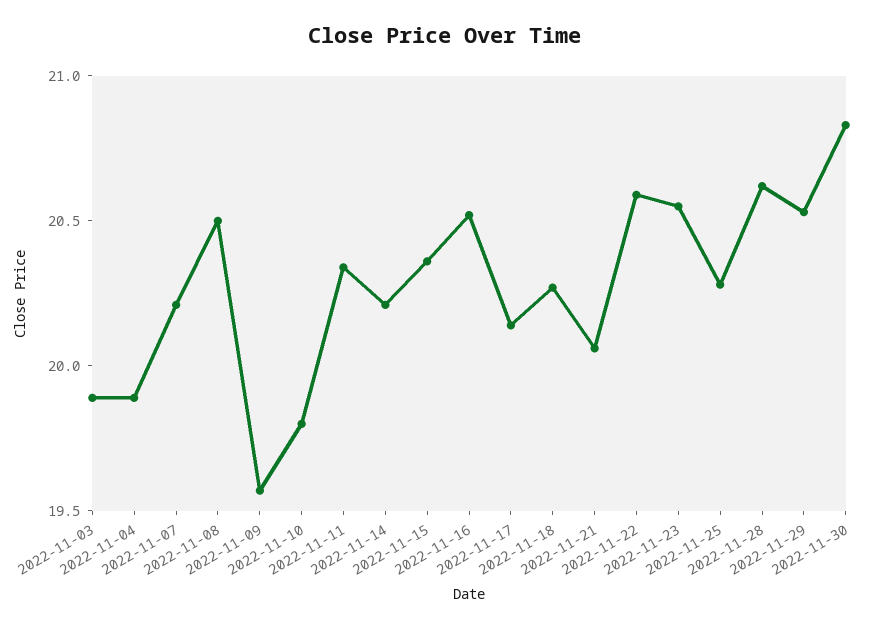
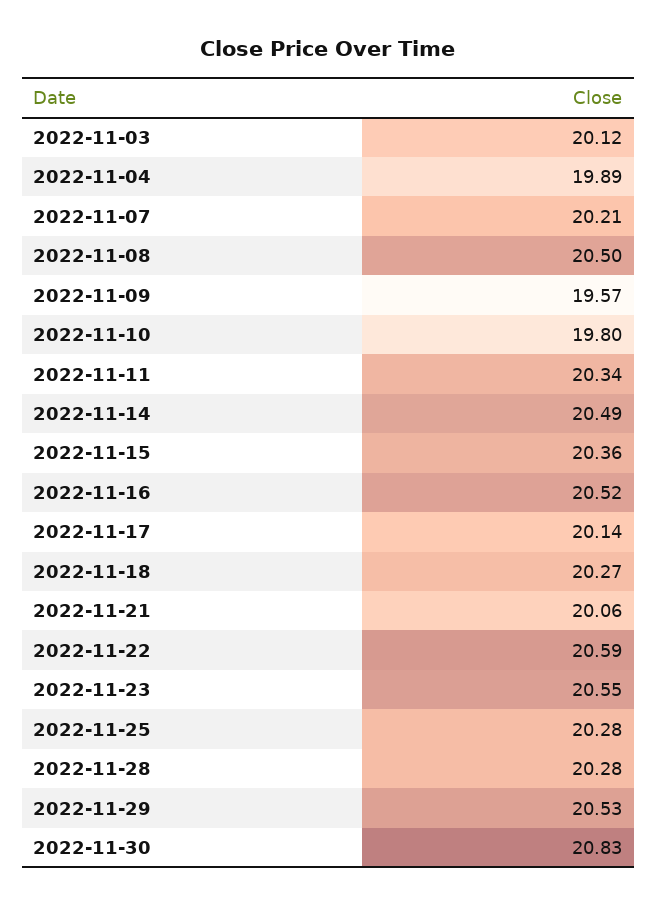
2022-11-03: 19.9 -> 20.12
2022-11-14: 20.2 -> 20.49
2022-11-28: 20.6 -> 20.28

